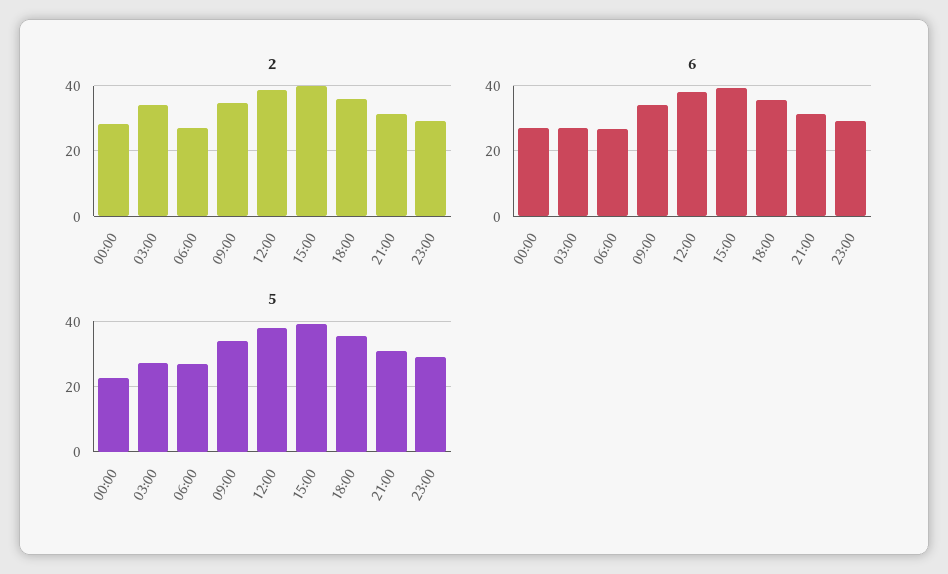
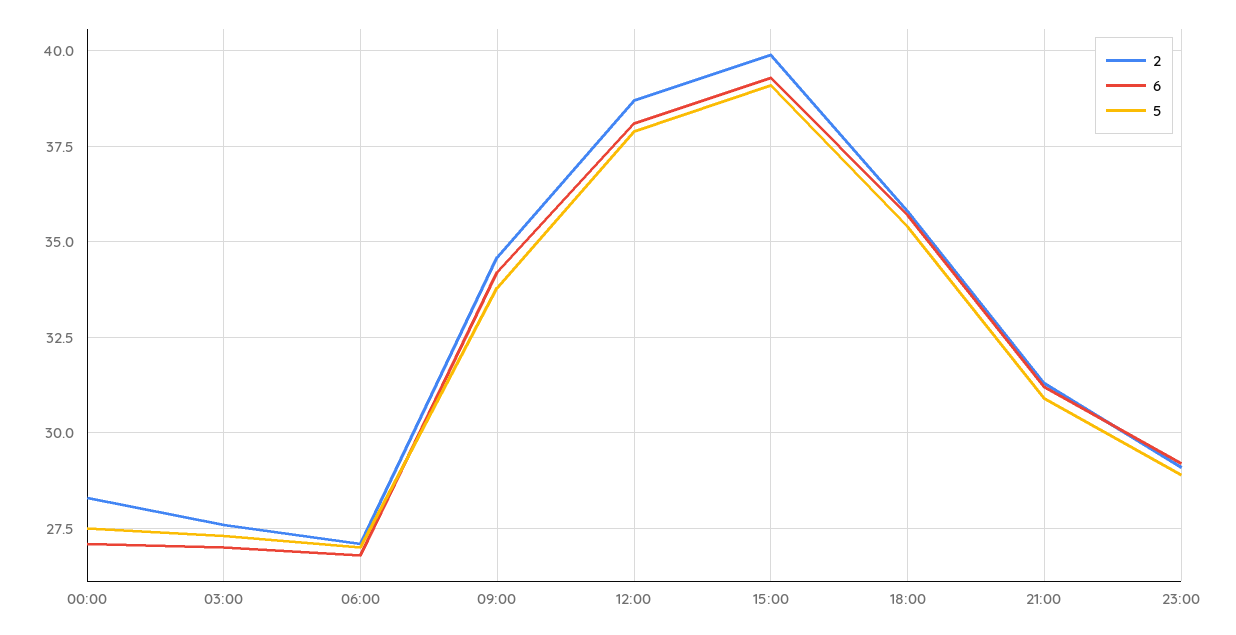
2, 03:00: 34 -> 27.5
5, 00:00: 22 -> 27.5

